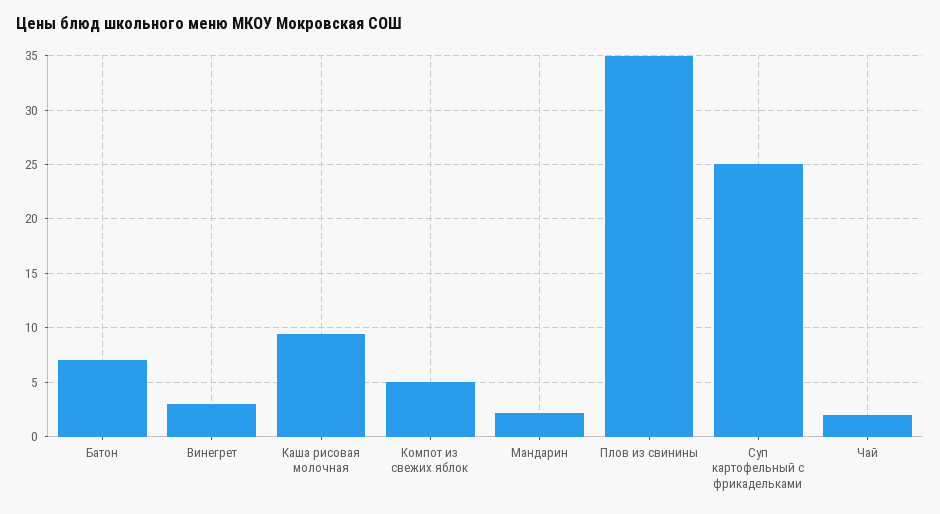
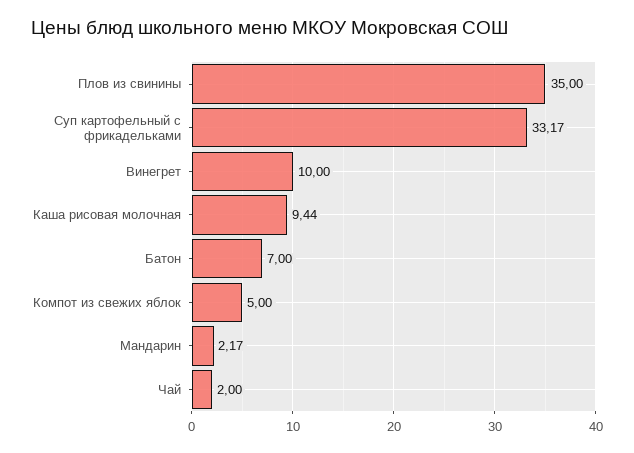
Винегрет: 3 -> 10
Суп картофельный с фрикадельками: 25 -> 33.17

